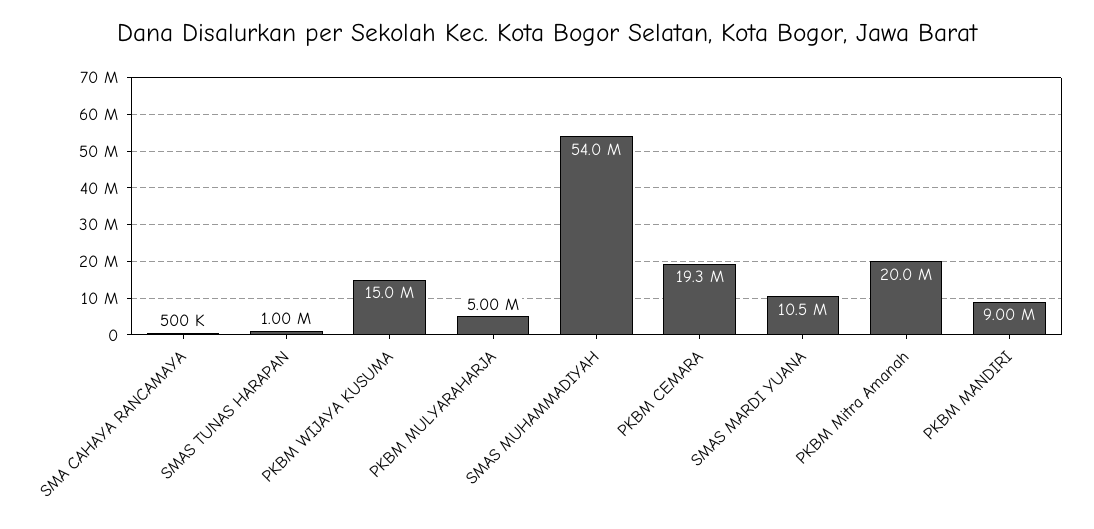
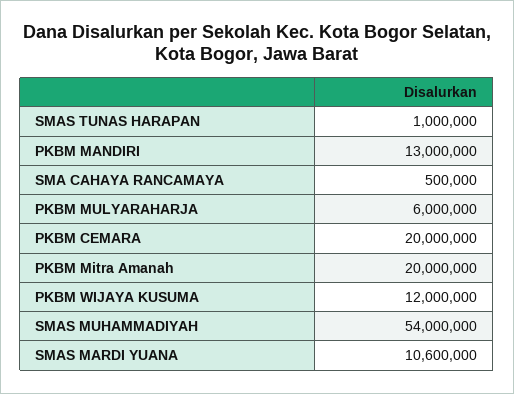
PKBM WIJAYA KUSUMA: 15000000 -> 12000000
PKBM MULYARAHARJA: 5000000 -> 6000000
PKBM CEMARA: 19300000 -> 20000000
SMAS MARDI YUANA: 10500000 -> 10600000
PKBM MANDIRI: 9000000 -> 13000000

